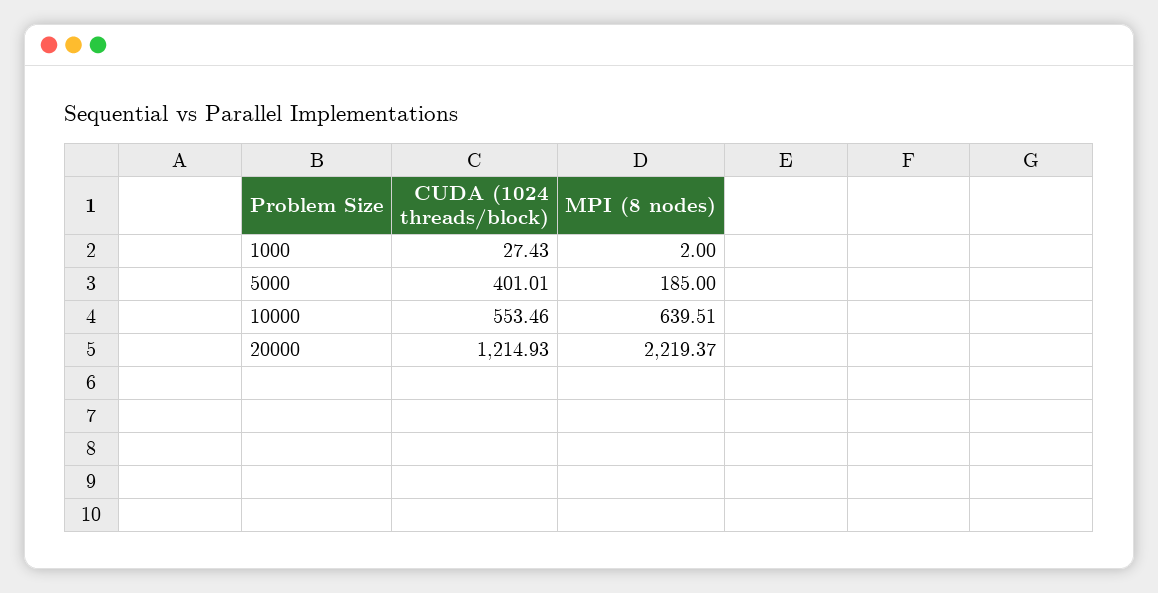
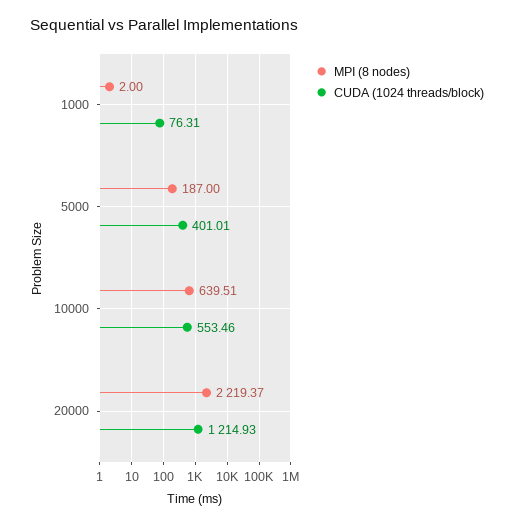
CUDA (1024 threads/block), 1000: 27.43 -> 76.31
MPI (8 nodes), 5000: 185 -> 187

